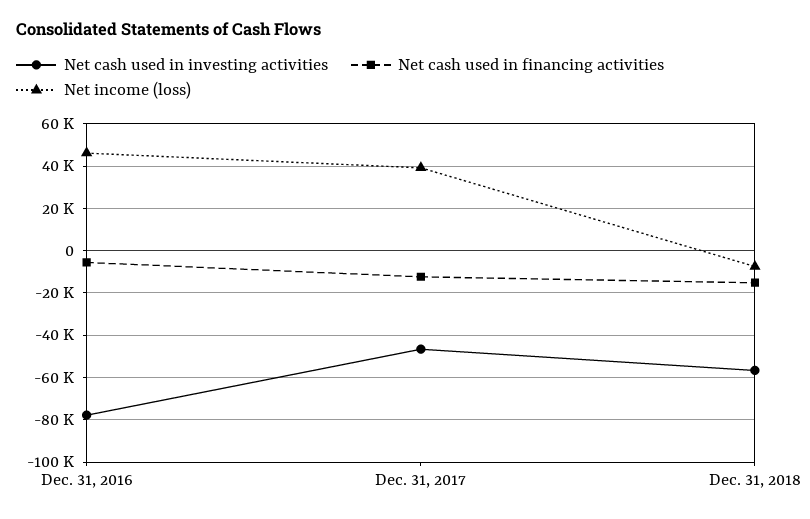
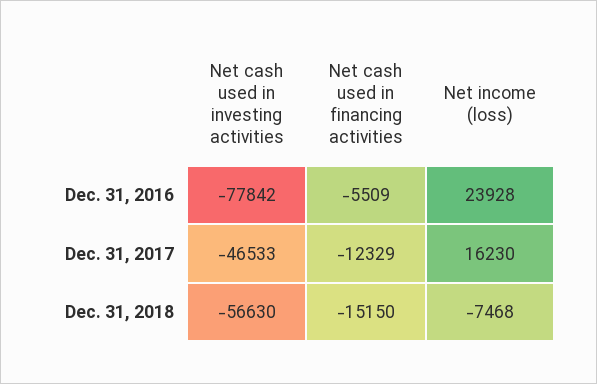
Net income (loss), Dec. 31, 2016: 45000 -> 23928
Net income (loss), Dec. 31, 2017: 40000 -> 16230

